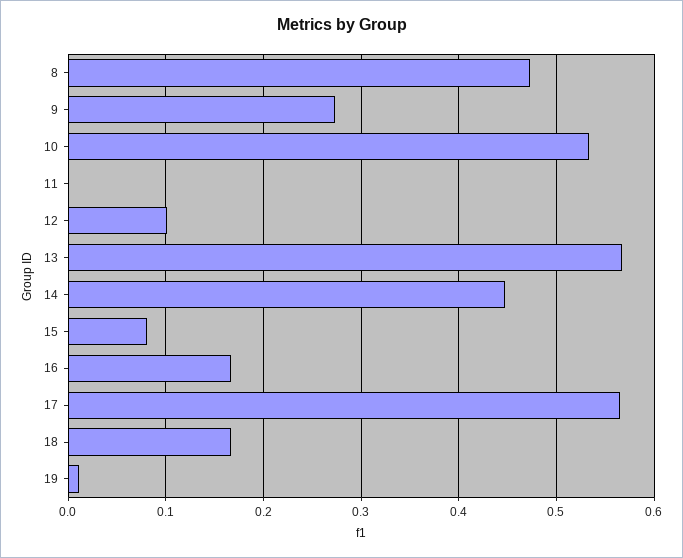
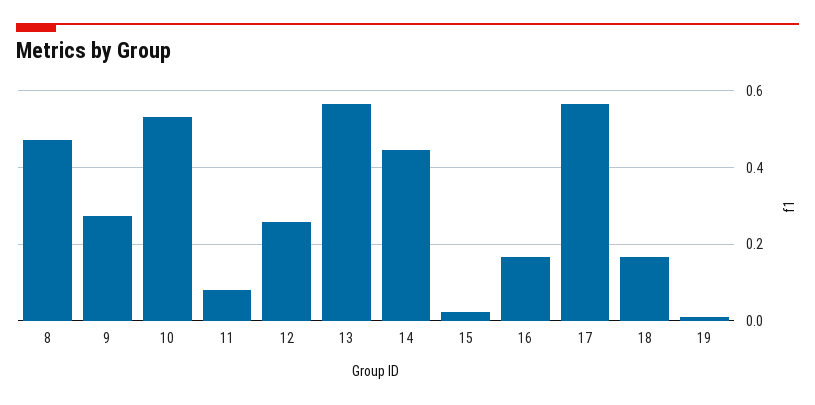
11: 0 -> 0.08
12: 0.1 -> 0.26
15: 0.08 -> 0.02

